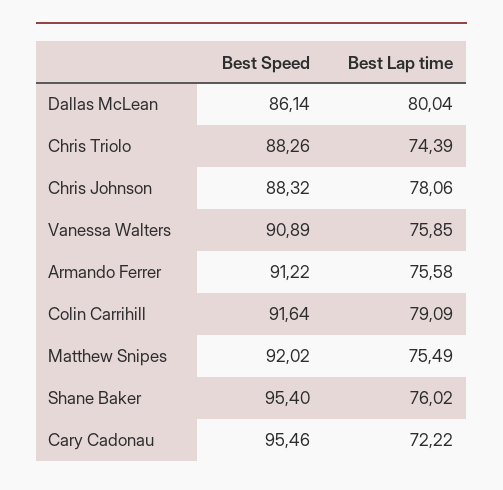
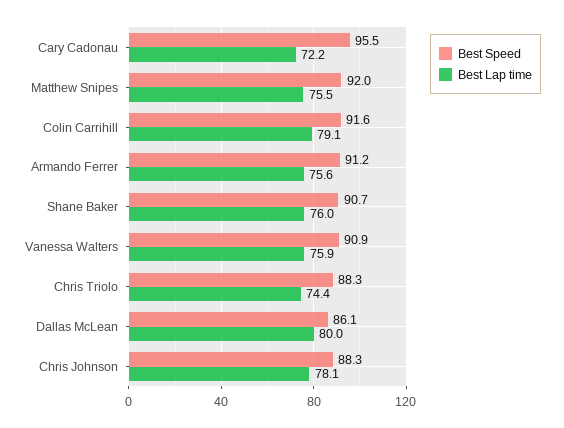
Best Speed, Shane Baker: 95.4 -> 90.7

